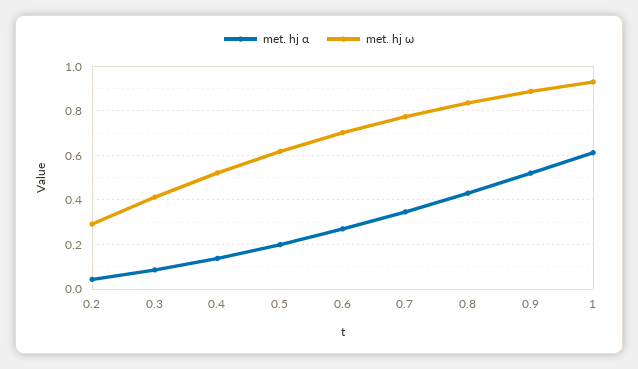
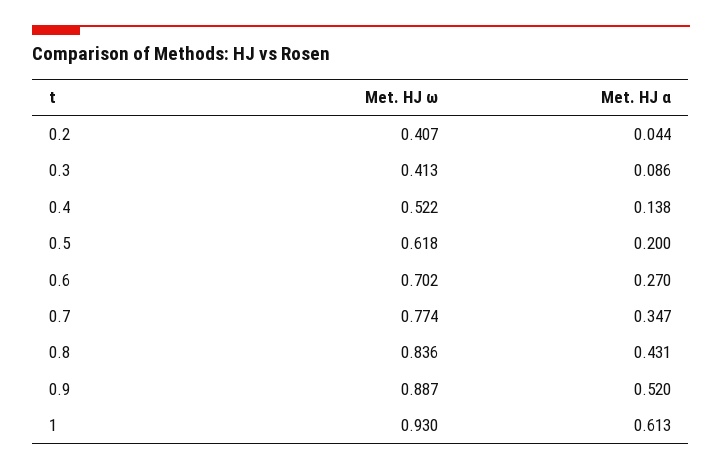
met. hj ω, 0.2: 0.3 -> 0.407

